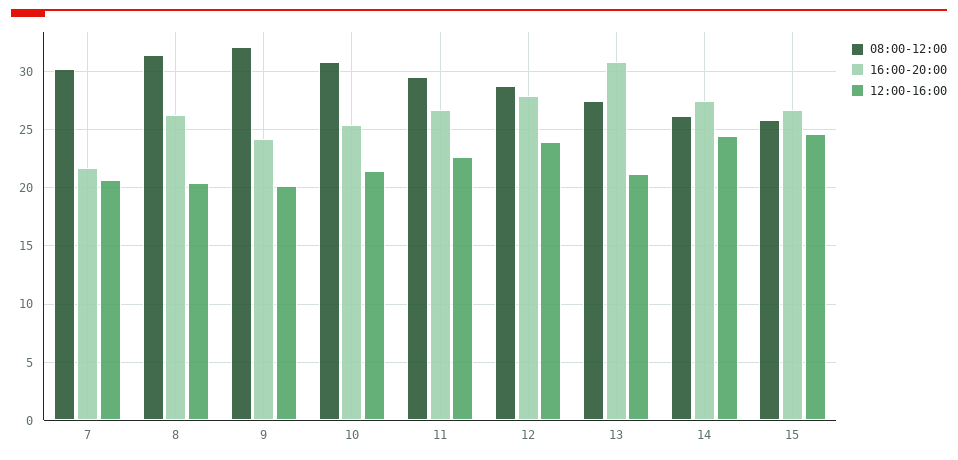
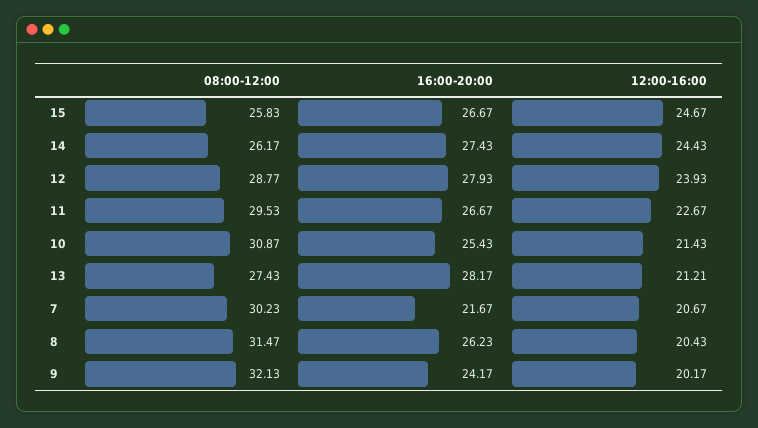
16:00-20:00, 13: 31 -> 28.17

